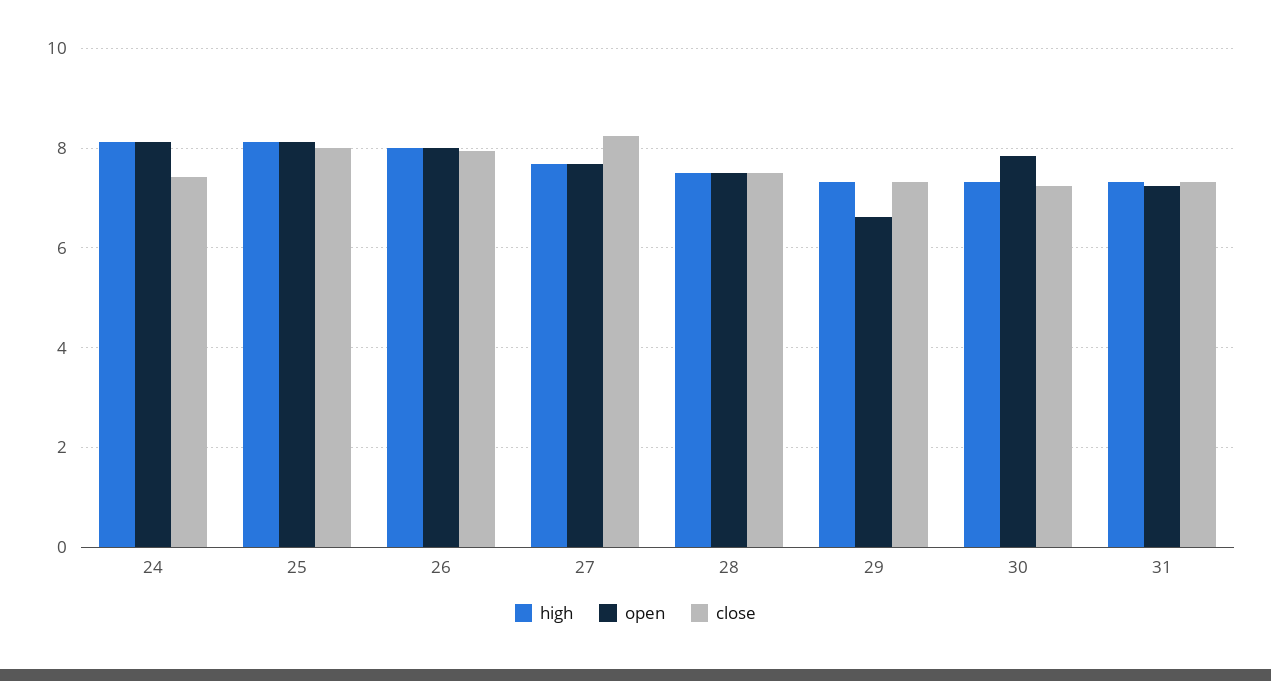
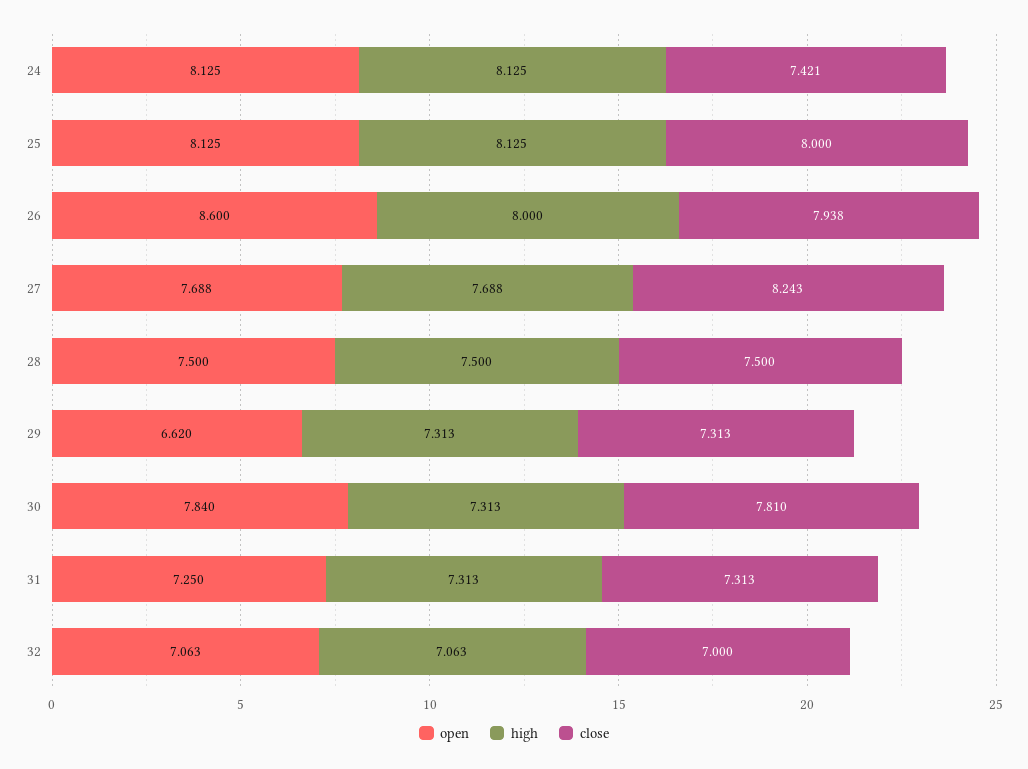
open, 26: 8 -> 8.6
close, 30: 7.2 -> 7.81
open, 32: none -> 7.063
high, 32: none -> 7.063
close, 32: none -> 7

